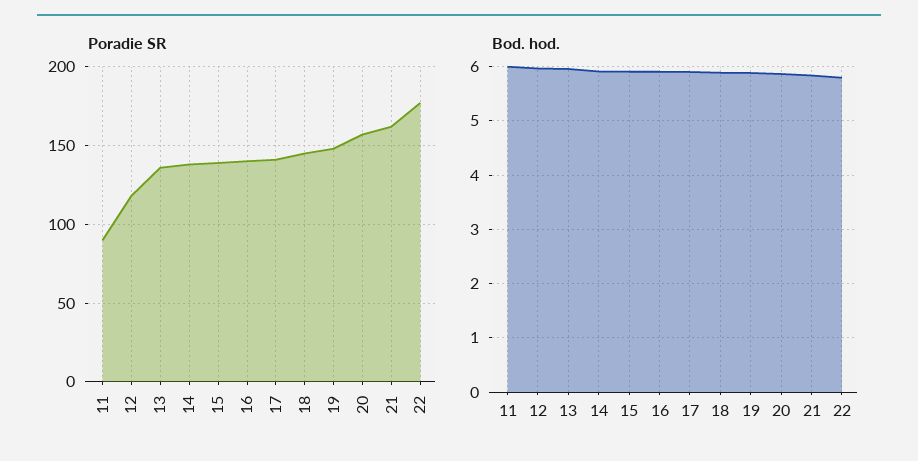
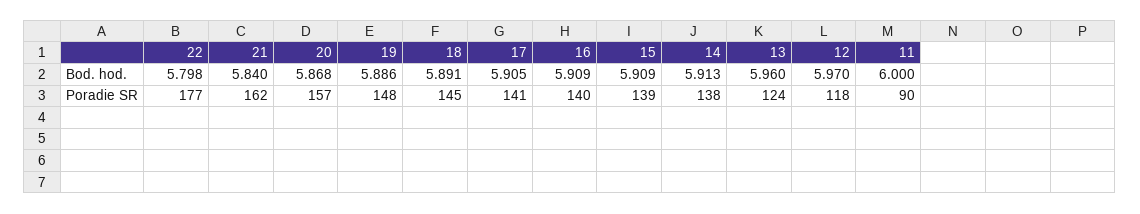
Poradie SR, 13: 135 -> 124

